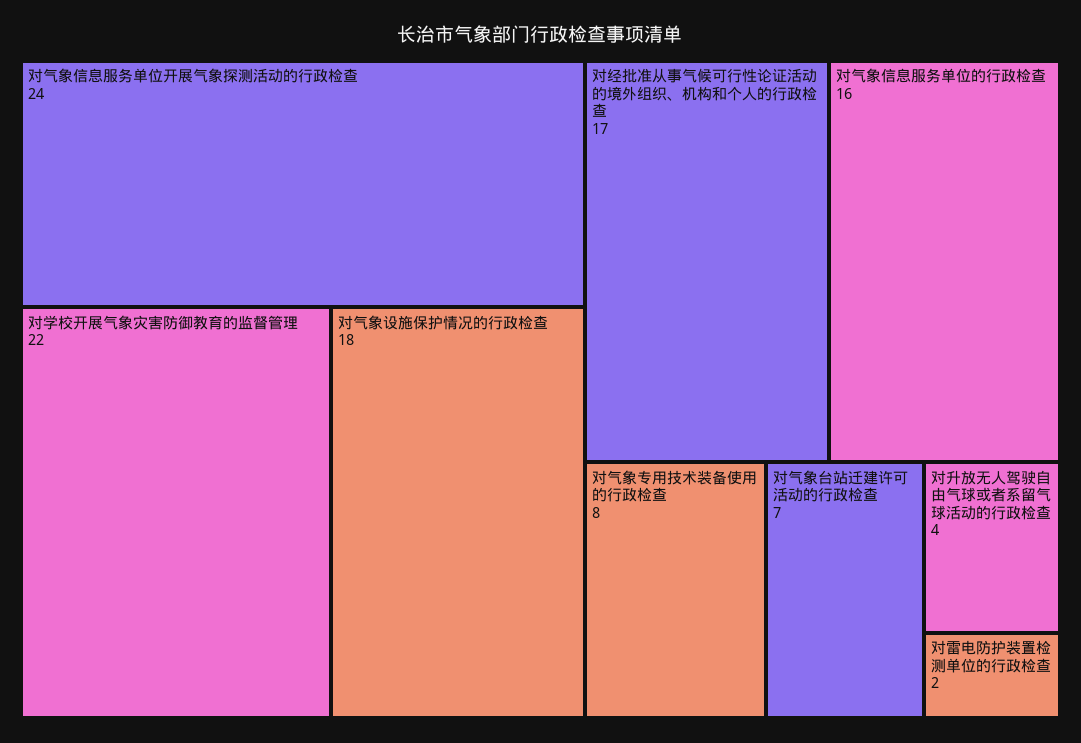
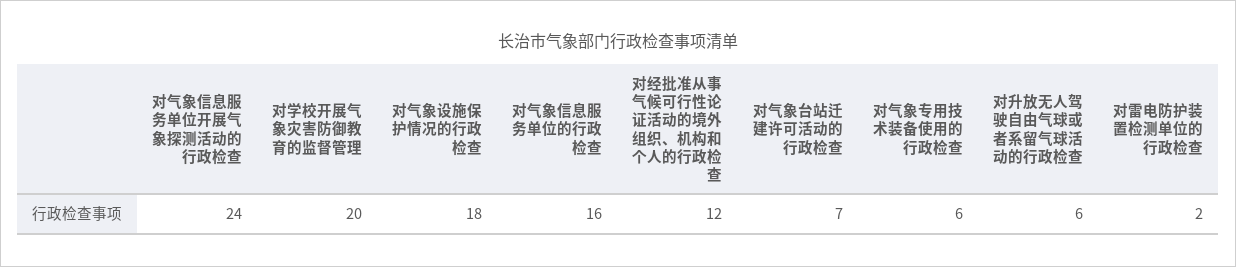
对学校开展气象灾害防御教育的监督管理: 22 -> 20
对经批准从事气候可行性论证活动的境外组织、机构和个人的行政检查: 17 -> 12
对气象专用技术装备使用的行政检查: 8 -> 6
对升放无人驾驶自由气球或者系留气球活动的行政检查: 4 -> 6

